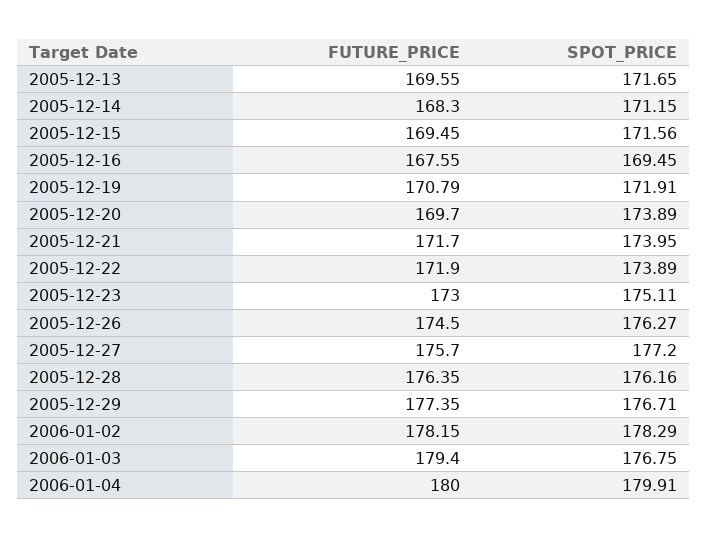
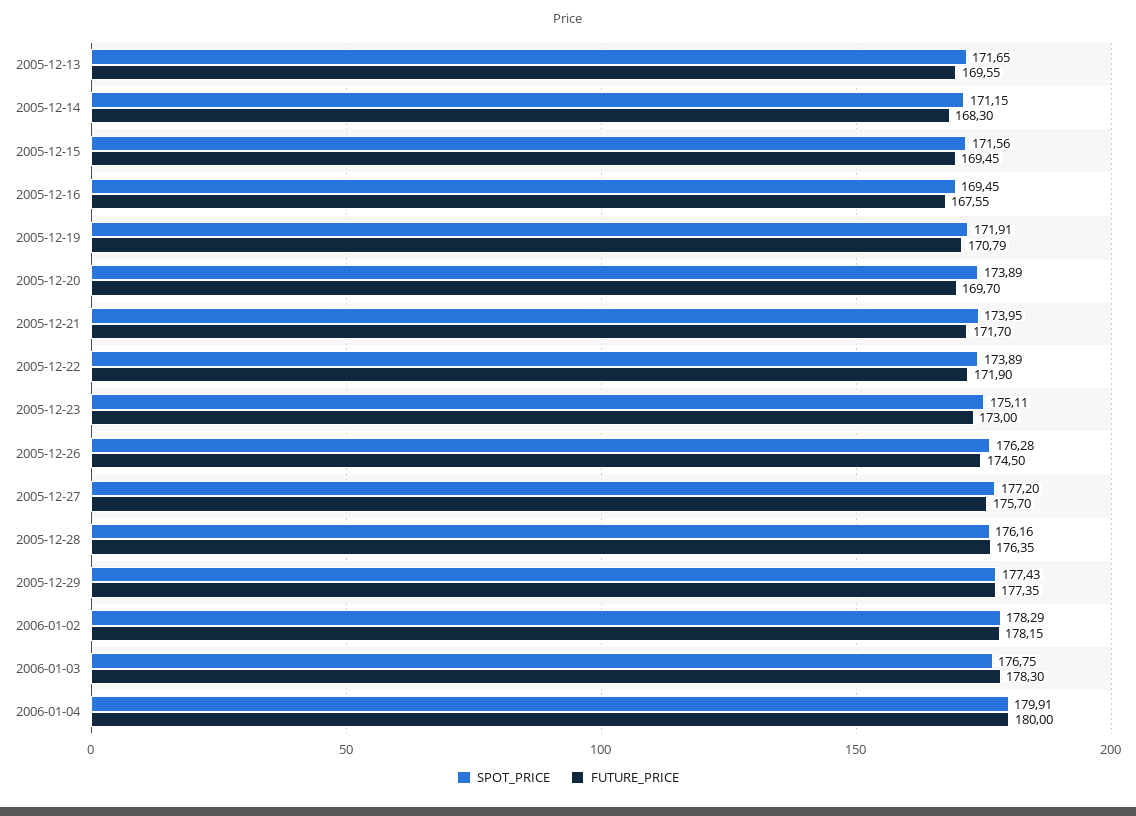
SPOT_PRICE, 2005-12-26: 176.27 -> 176.28
SPOT_PRICE, 2005-12-29: 176.71 -> 177.43
FUTURE_PRICE, 2006-01-03: 179.4 -> 178.3

